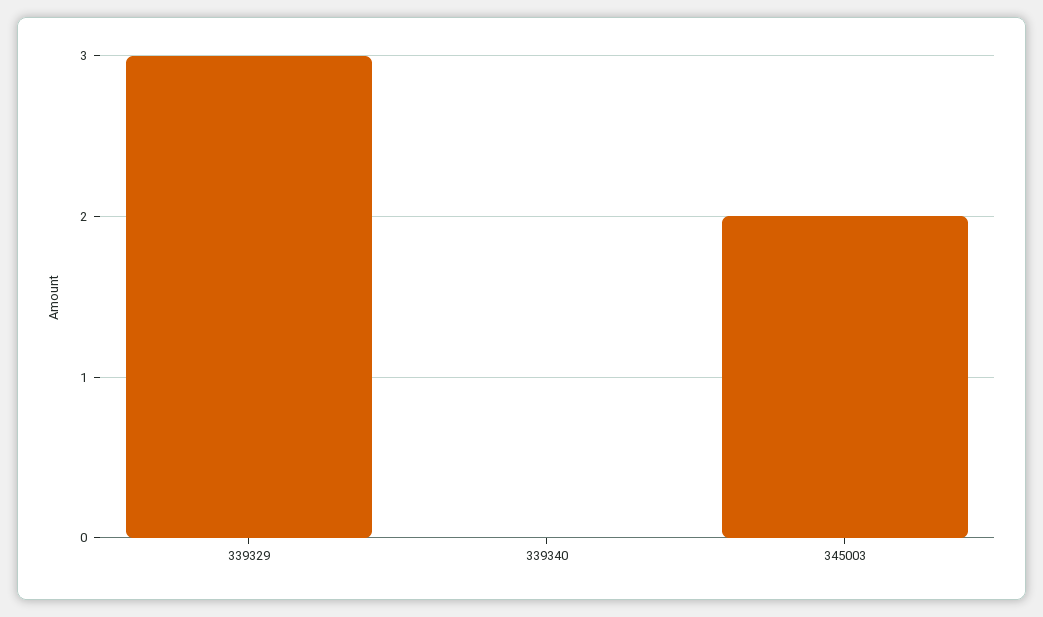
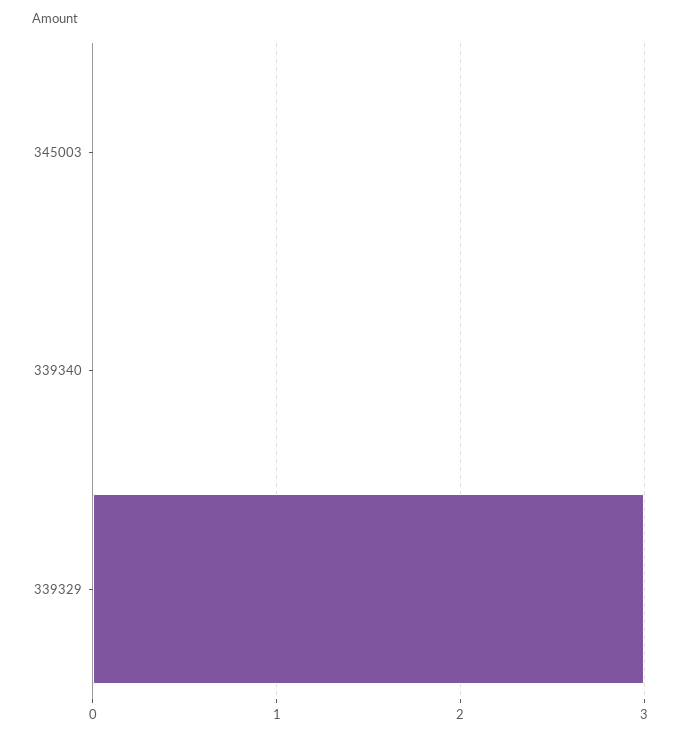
345003: 2 -> 0

